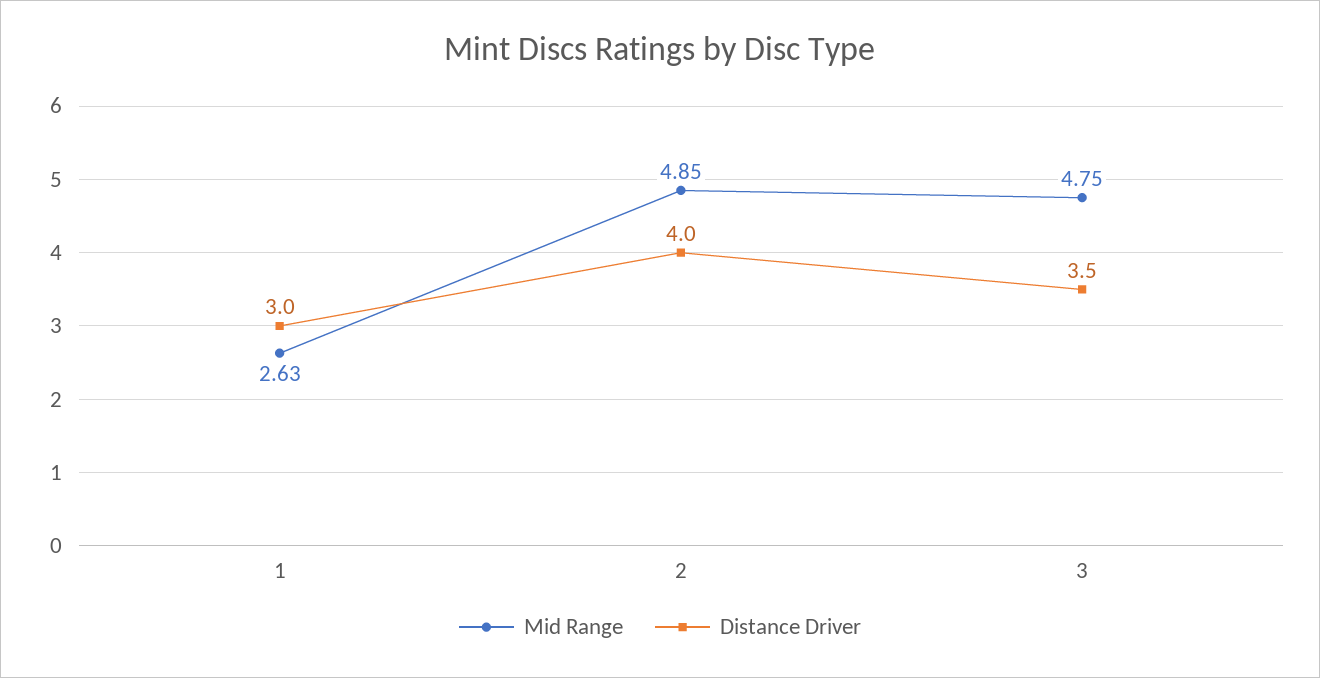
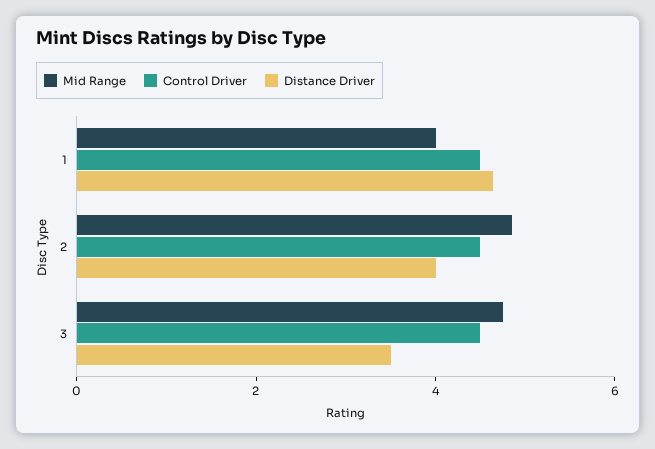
Mid Range, 1: 2.63 -> 4
Distance Driver, 1: 3 -> 4.5
Control Driver, 1: none -> 4.5
Control Driver, 2: none -> 4.5
Control Driver, 3: none -> 4.5

